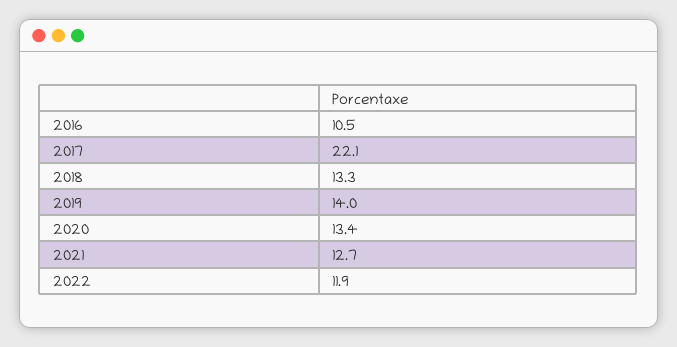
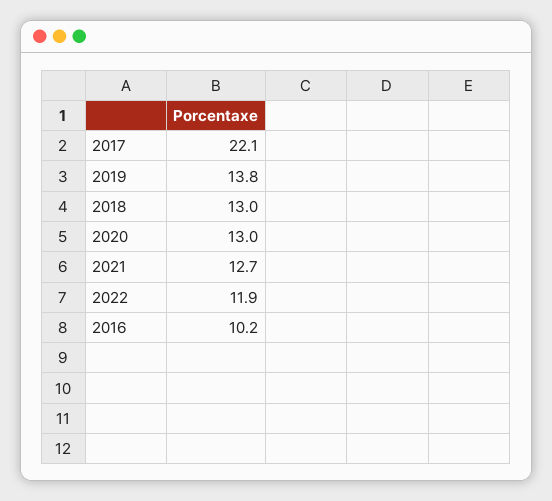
2016: 10.5 -> 10.2
2018: 13.3 -> 13
2019: 14 -> 13.8
2020: 13.4 -> 13

